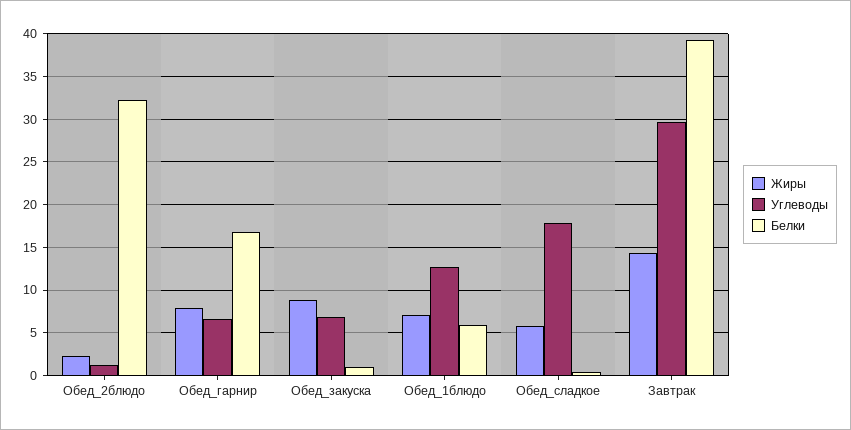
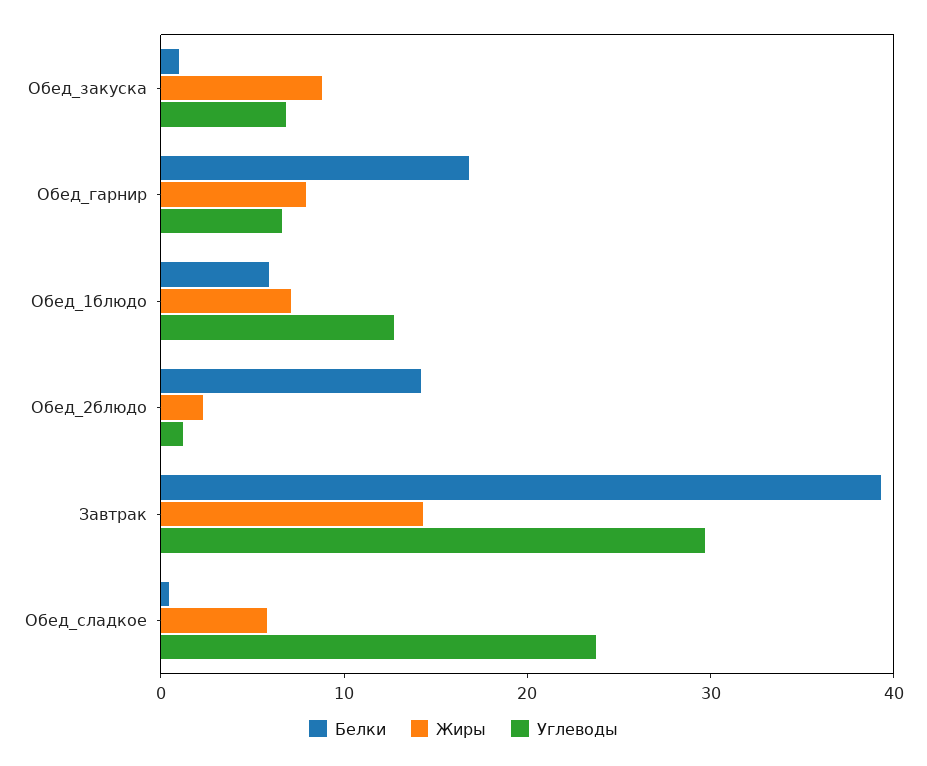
Белки, Обед_2блюдо: 32 -> 14
Углеводы, Обед_сладкое: 18 -> 24

